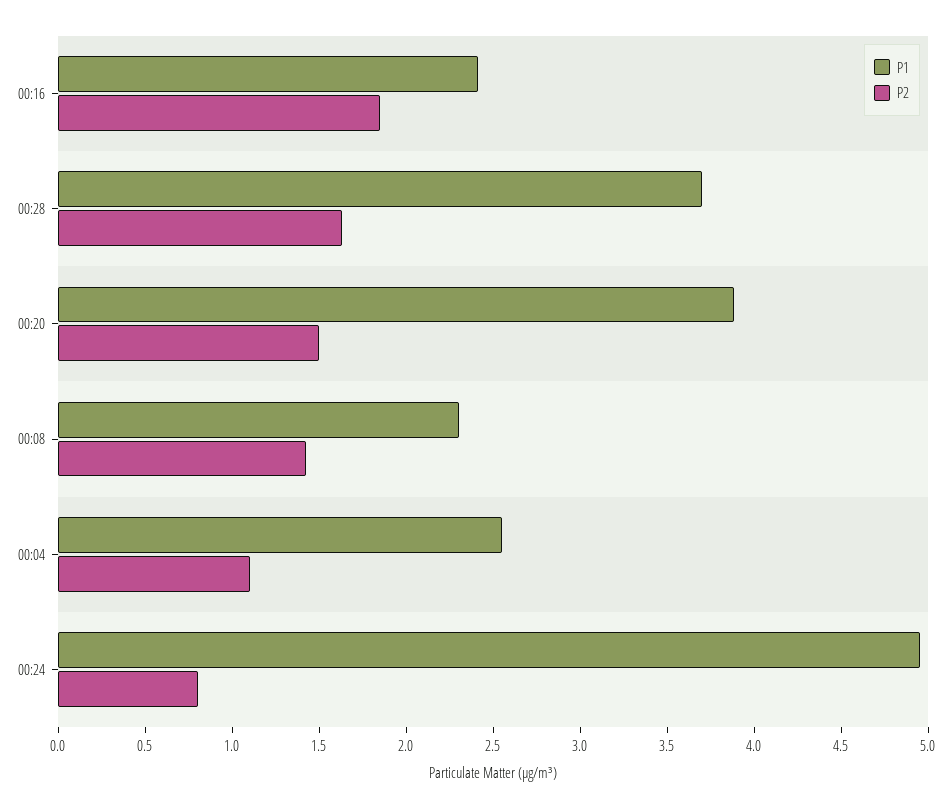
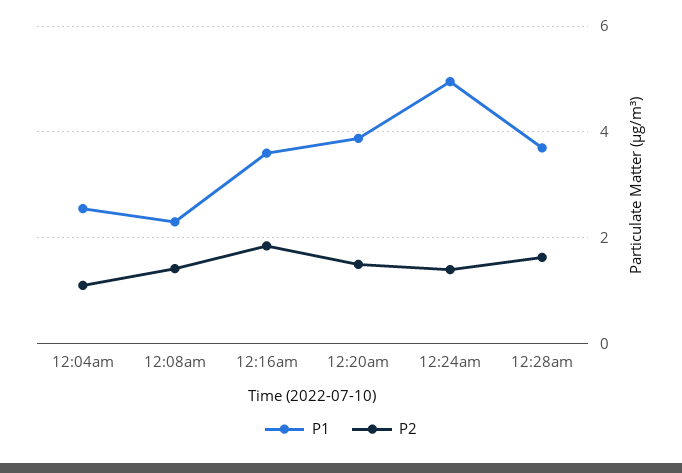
P1, 00:16: 2.4 -> 3.6
P2, 00:24: 0.8 -> 1.4

